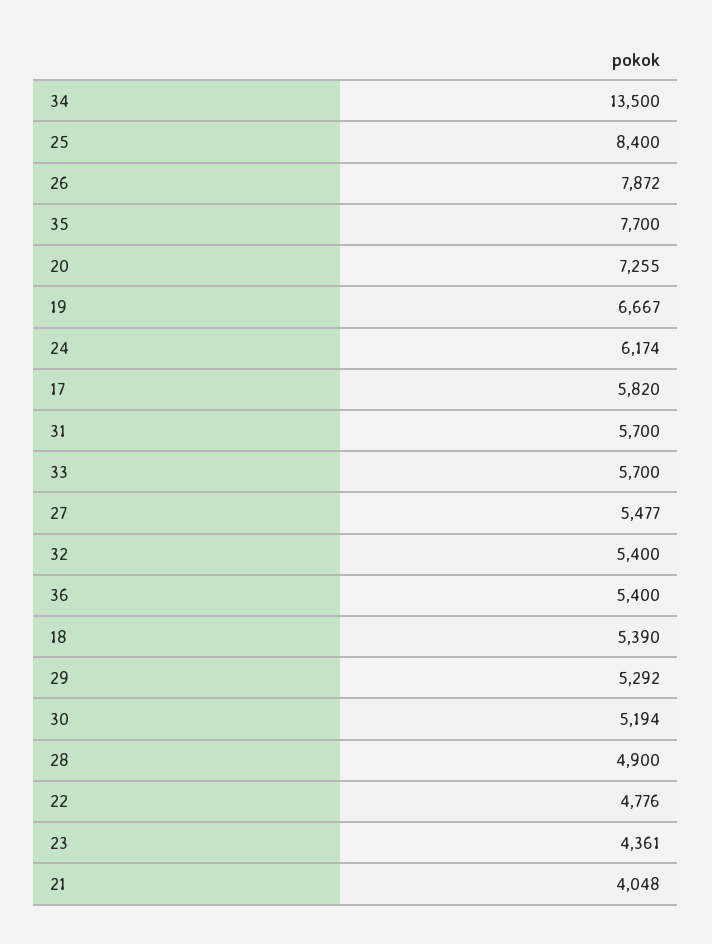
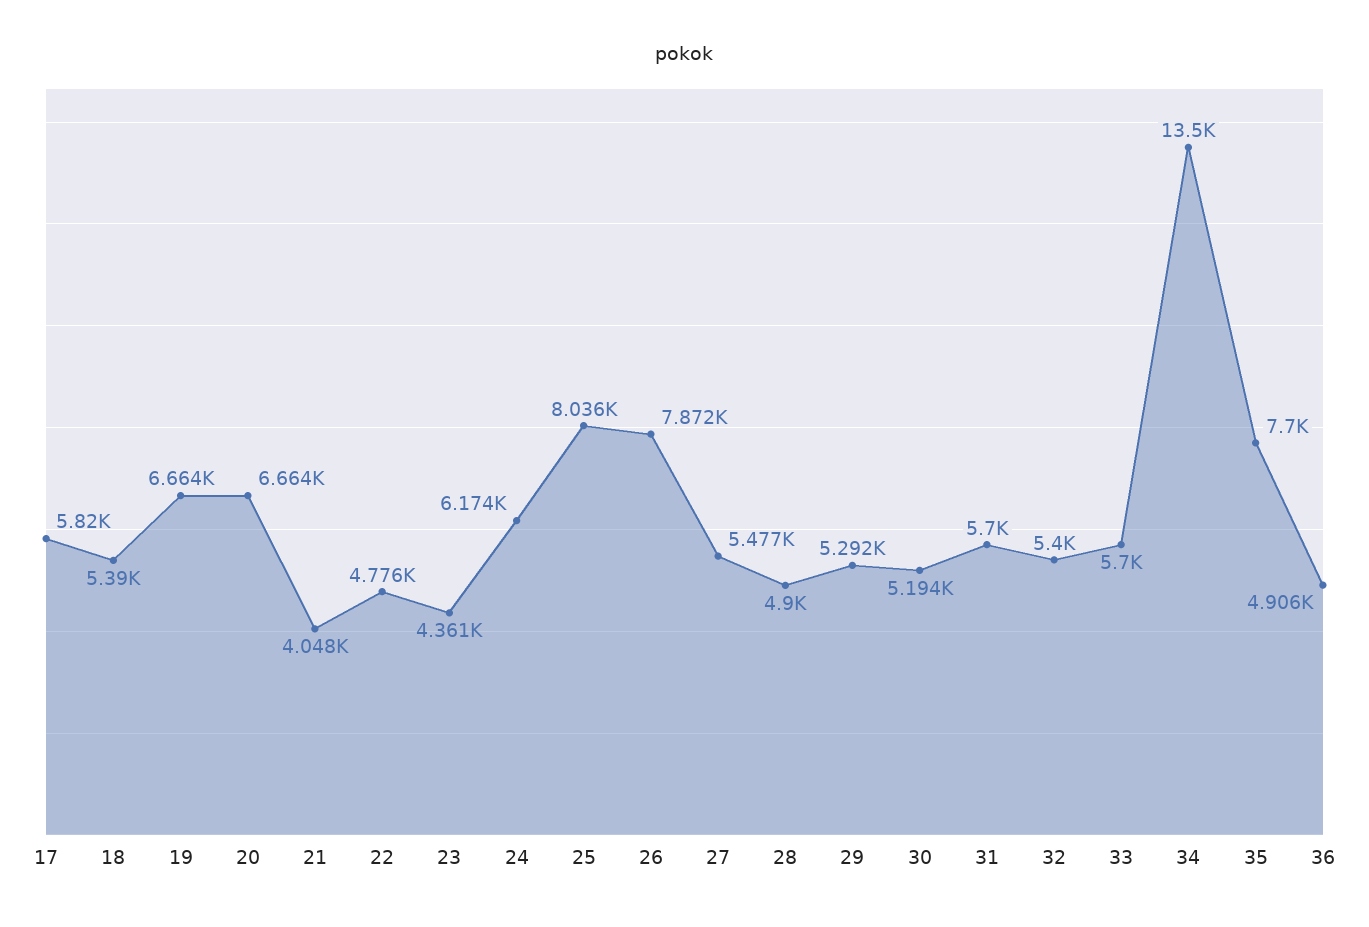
25: 8400 -> 8036
20: 7255 -> 6664
19: 6667 -> 6664
36: 5400 -> 4906

